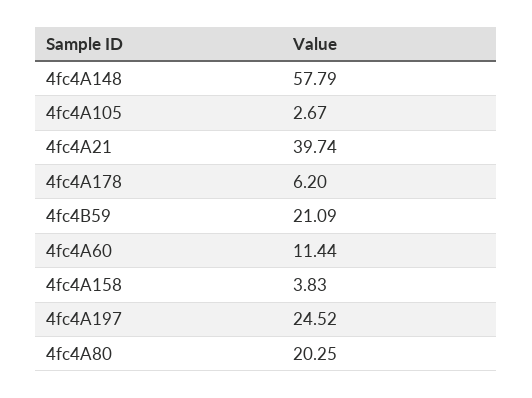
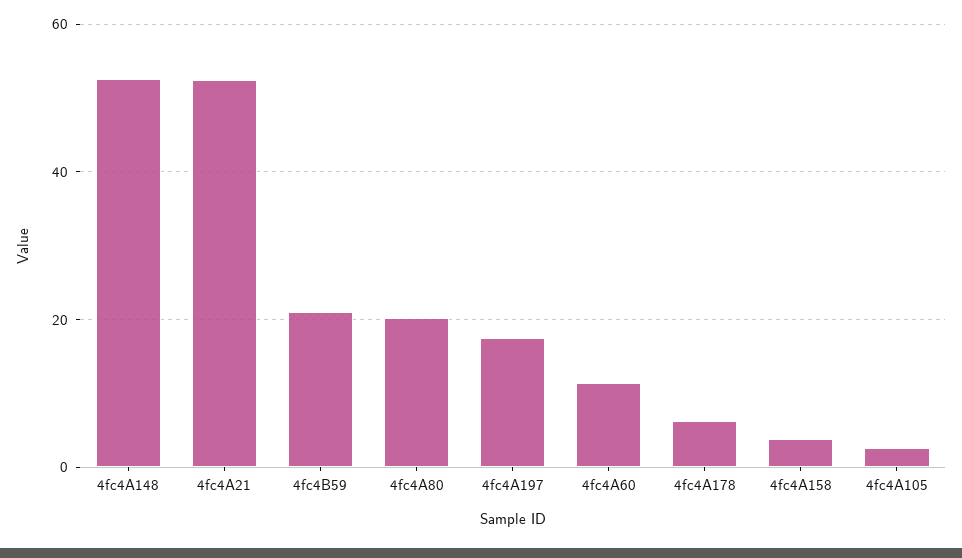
4fc4A148: 57.79 -> 52
4fc4A21: 39.74 -> 52
4fc4A197: 24.52 -> 18

